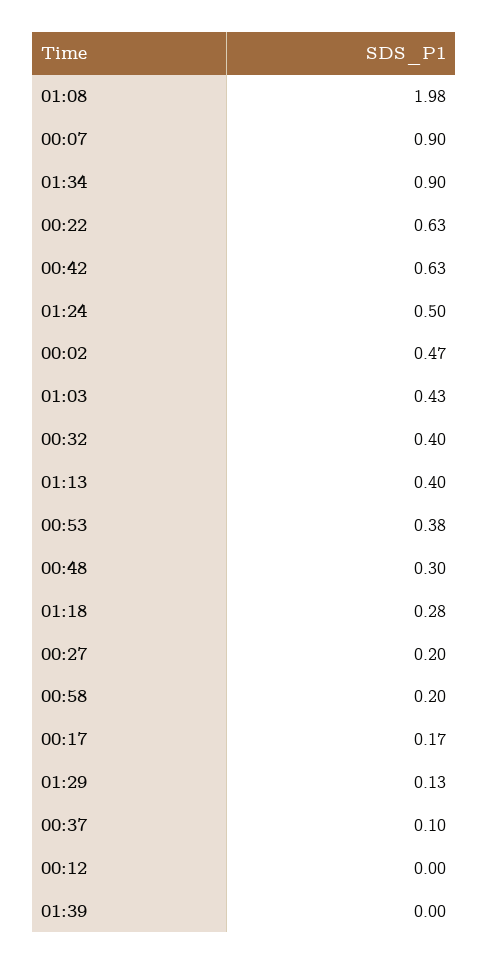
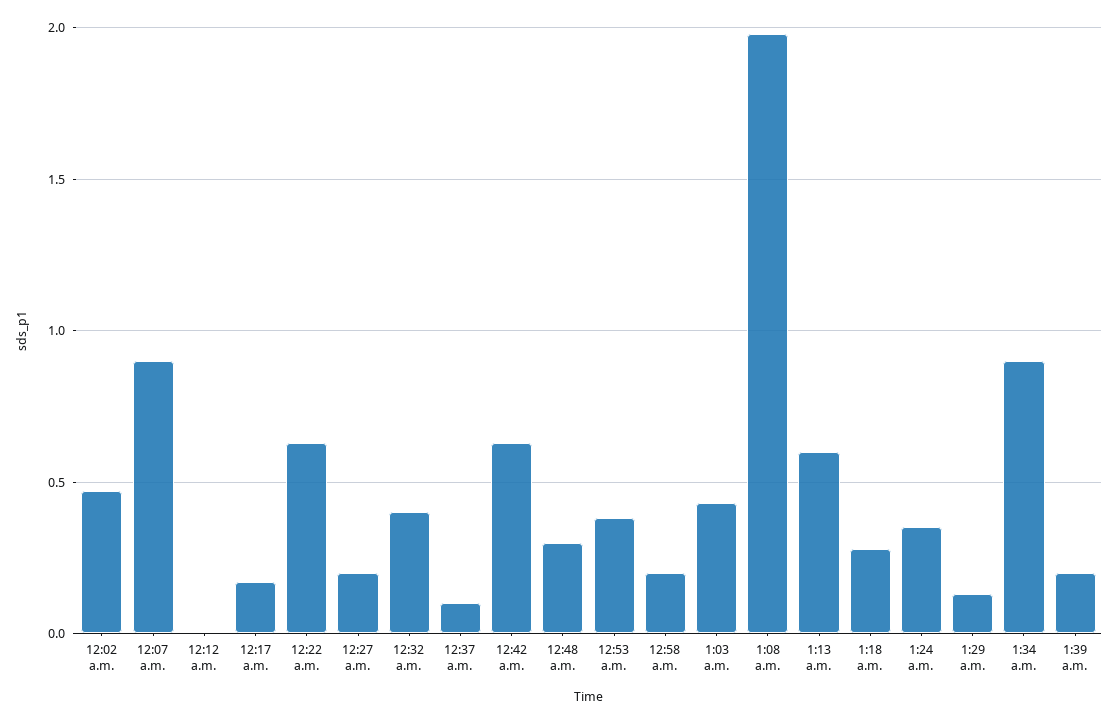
01:24: 0.5 -> 0.35
01:13: 0.4 -> 0.6
01:39: 0 -> 0.2

